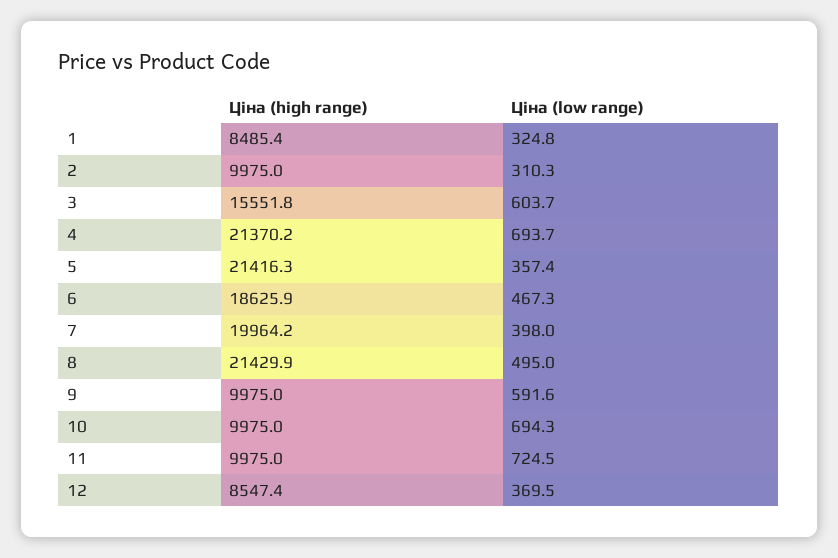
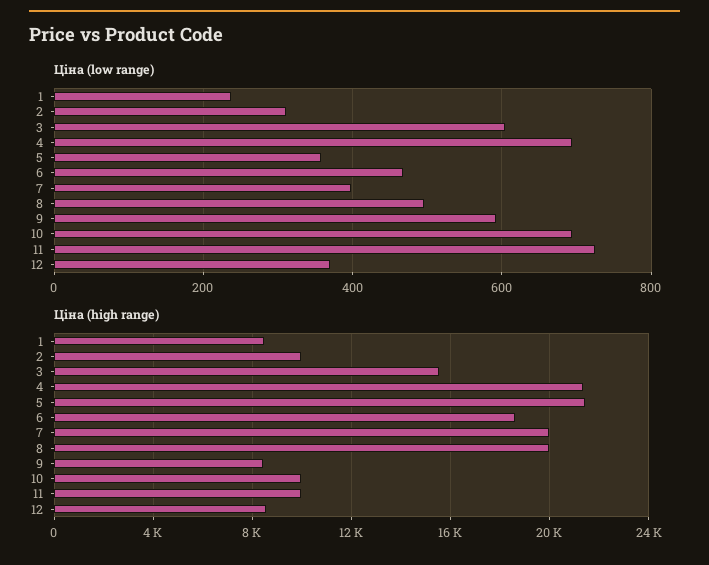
Ціна (low range), 1: 324.8 -> 240
Ціна (high range), 8: 21429.9 -> 20000
Ціна (high range), 9: 9975 -> 8500

